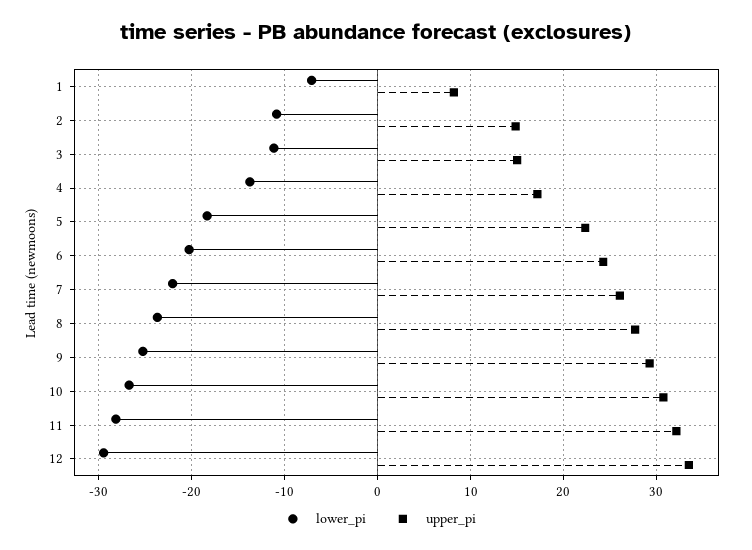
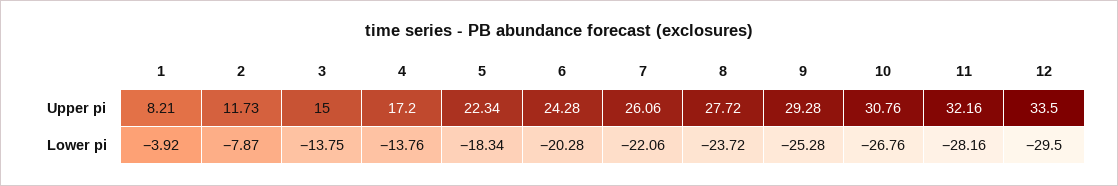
lower_pi, 1: -7 -> -3.92
lower_pi, 2: -11 -> -7.87
upper_pi, 2: 15 -> 11.73
lower_pi, 3: -11 -> -13.75

